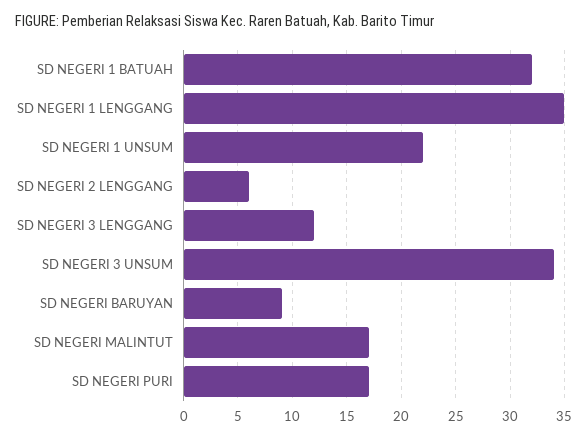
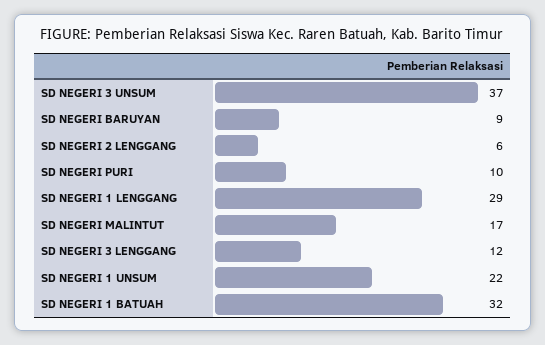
SD NEGERI 1 LENGGANG: 35 -> 29
SD NEGERI 3 UNSUM: 34 -> 37
SD NEGERI PURI: 17 -> 10

